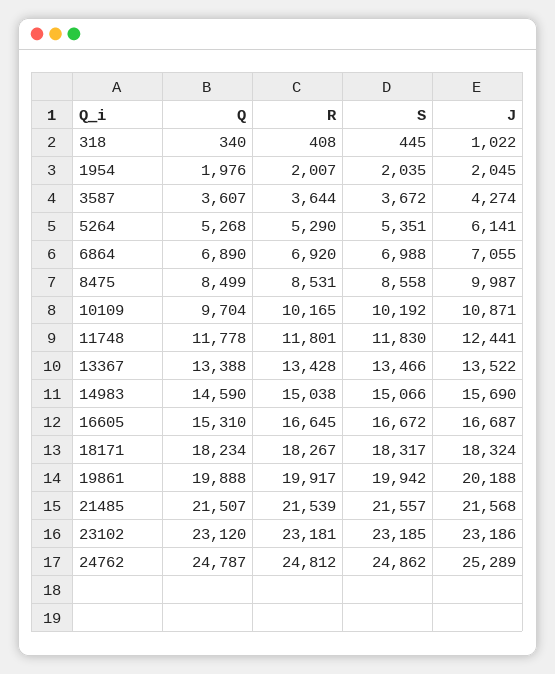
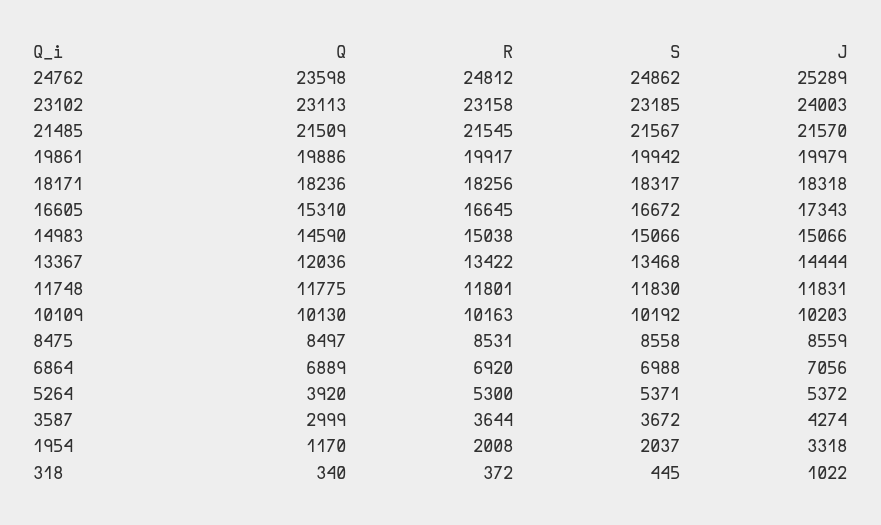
R, 318: 408 -> 372
Q, 1954: 1976 -> 1170
R, 1954: 2007 -> 2008
S, 1954: 2035 -> 2037
J, 1954: 2045 -> 3318
Q, 3587: 3607 -> 2999
Q, 5264: 5268 -> 3920
R, 5264: 5290 -> 5300
S, 5264: 5351 -> 5371
J, 5264: 6141 -> 5372
Q, 6864: 6890 -> 6889
J, 6864: 7055 -> 7056
Q, 8475: 8499 -> 8497
J, 8475: 9987 -> 8559
Q, 10109: 9704 -> 10130
R, 10109: 10165 -> 10163
J, 10109: 10871 -> 10203
Q, 11748: 11778 -> 11775
J, 11748: 12441 -> 11831
Q, 13367: 13388 -> 12036
R, 13367: 13428 -> 13422
S, 13367: 13466 -> 13468
J, 13367: 13522 -> 14444
J, 14983: 15690 -> 15066
J, 16605: 16687 -> 17343
Q, 18171: 18234 -> 18236
R, 18171: 18267 -> 18256
J, 18171: 18324 -> 18318
Q, 19861: 19888 -> 19886
J, 19861: 20188 -> 19979
Q, 21485: 21507 -> 21509
R, 21485: 21539 -> 21545
S, 21485: 21557 -> 21567
J, 21485: 21568 -> 21570
Q, 23102: 23120 -> 23113
R, 23102: 23181 -> 23158
J, 23102: 23186 -> 24003
Q, 24762: 24787 -> 23598

